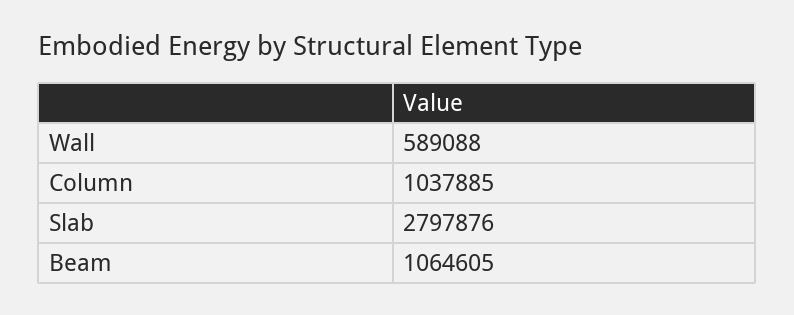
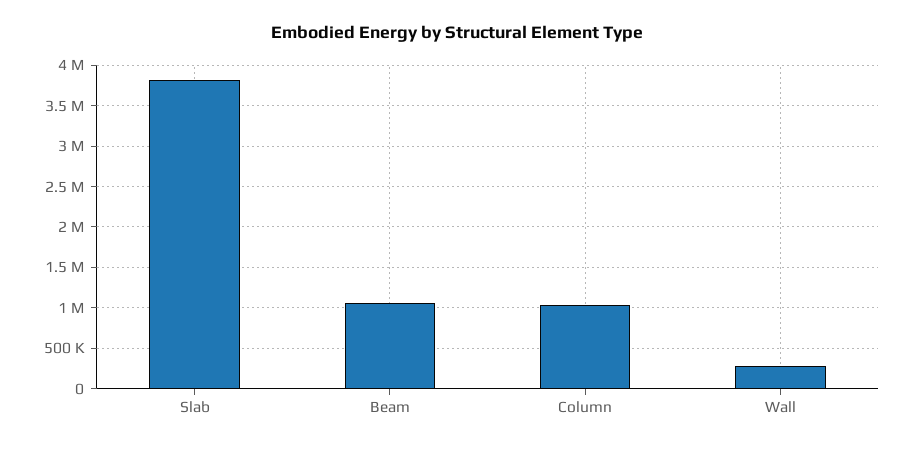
Wall: 589088 -> 300000
Slab: 2797876 -> 3800000

